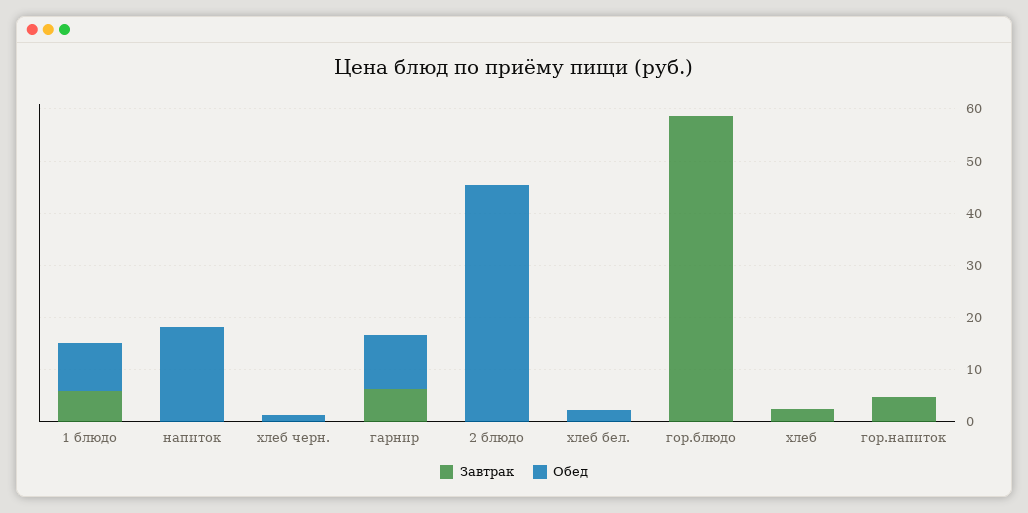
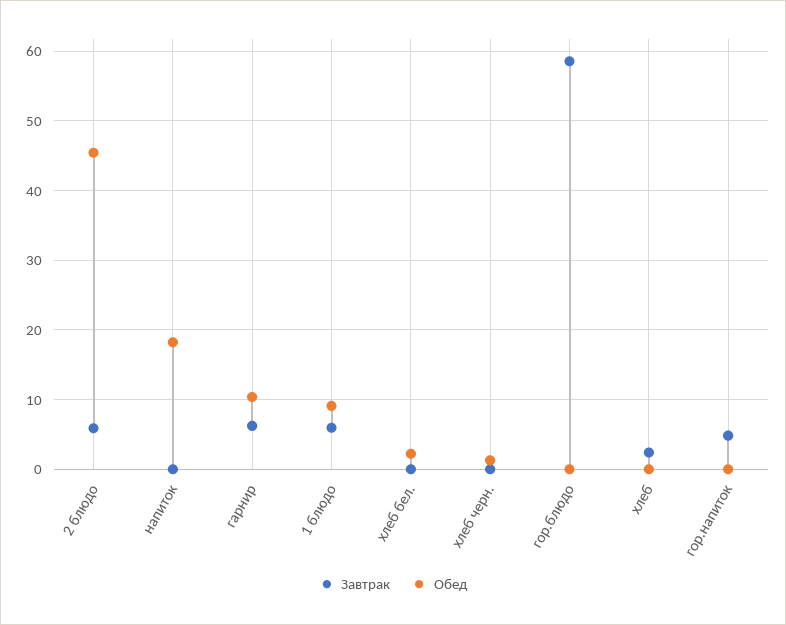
Завтрак, 2 блюдо: 0 -> 6

